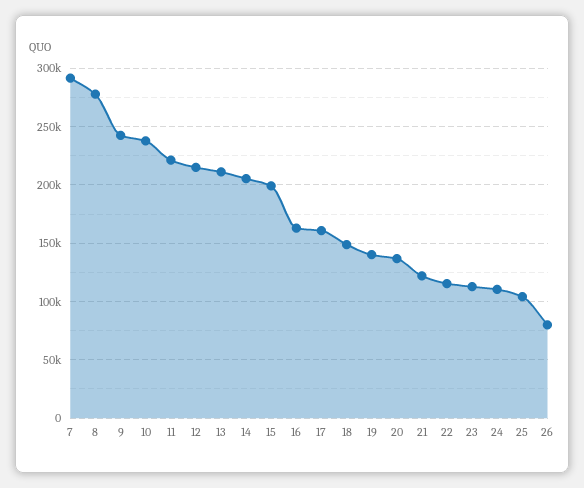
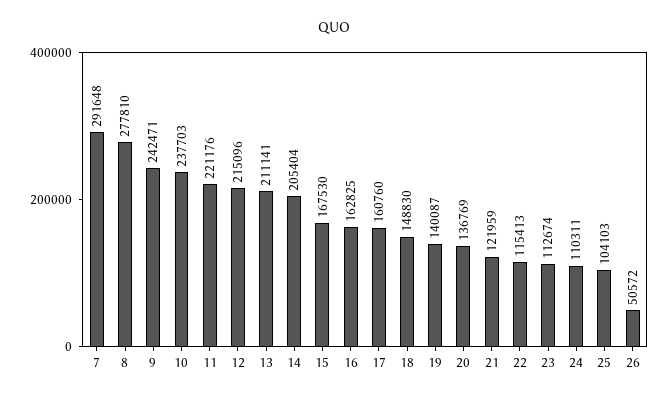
15: 200000 -> 167530
26: 80000 -> 50572

